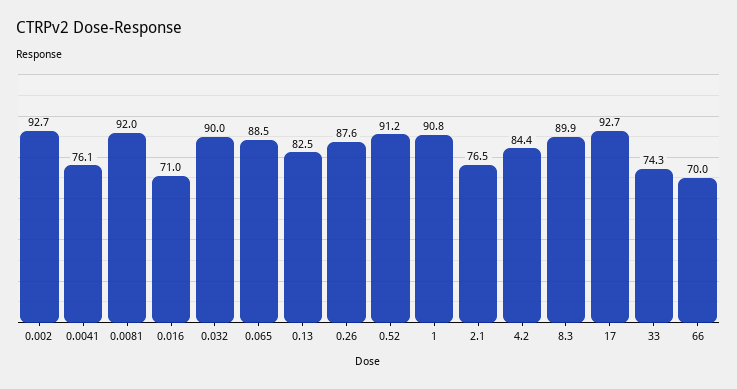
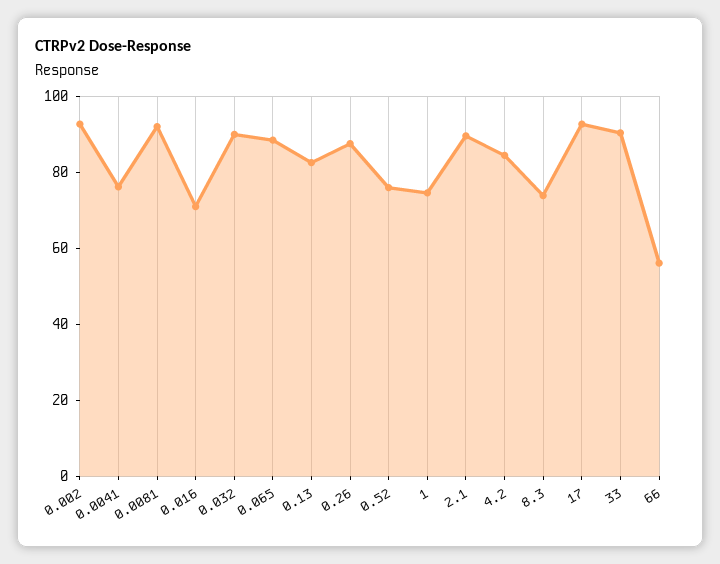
0.52: 91.2 -> 75
1: 90.8 -> 75
2.1: 76.5 -> 90
8.3: 89.9 -> 75
33: 74.3 -> 90
66: 70 -> 55

